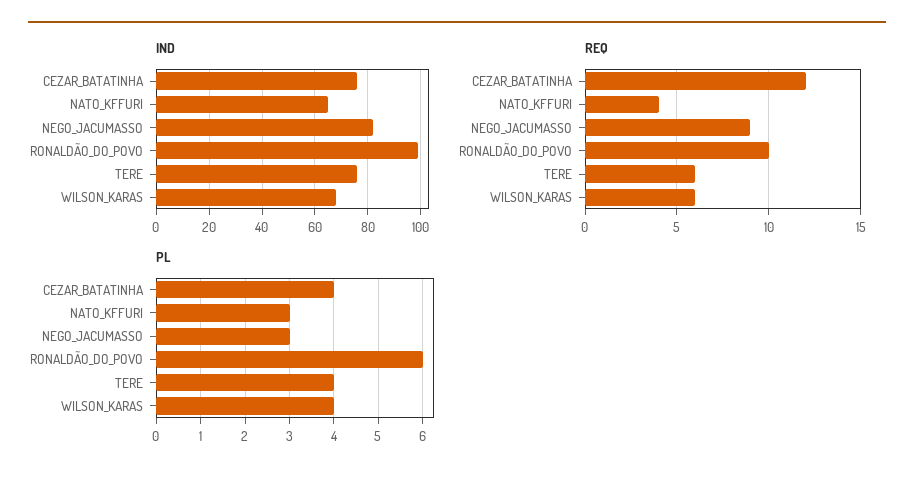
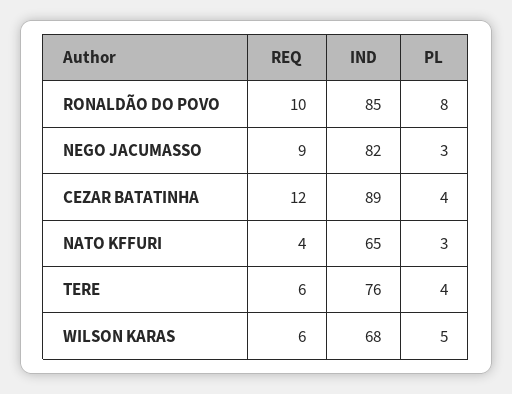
IND, CEZAR_BATATINHA: 75 -> 89
IND, RONALDÃO_DO_POVO: 100 -> 85
PL, RONALDÃO_DO_POVO: 6 -> 8
PL, WILSON_KARAS: 4 -> 5

